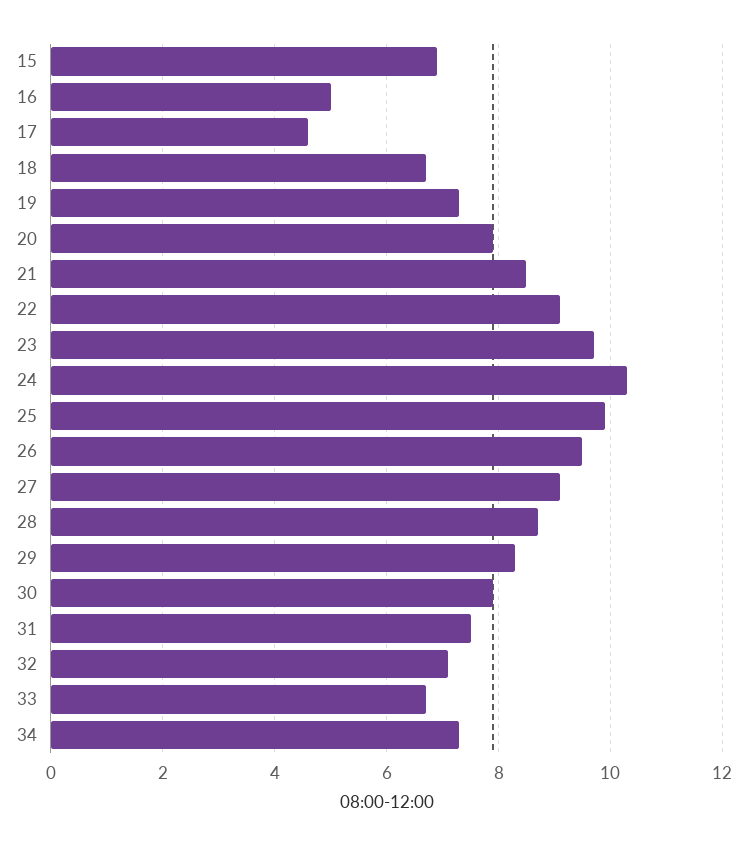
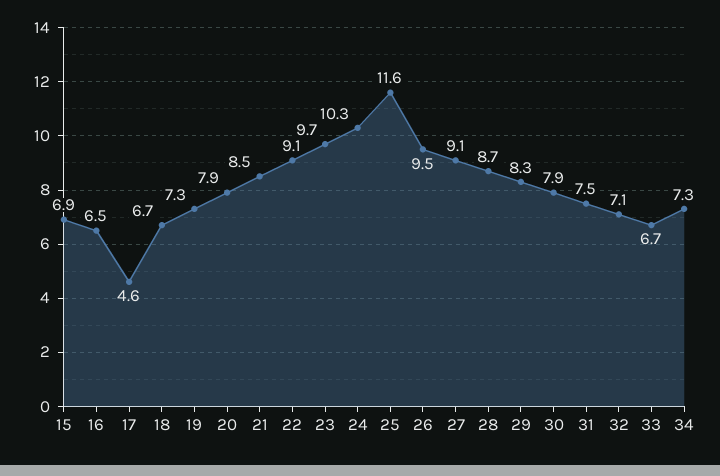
16: 5 -> 6.5
25: 10 -> 11.6

